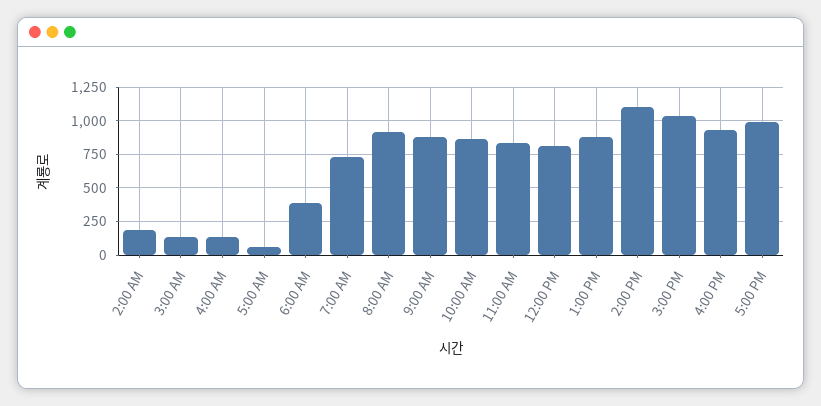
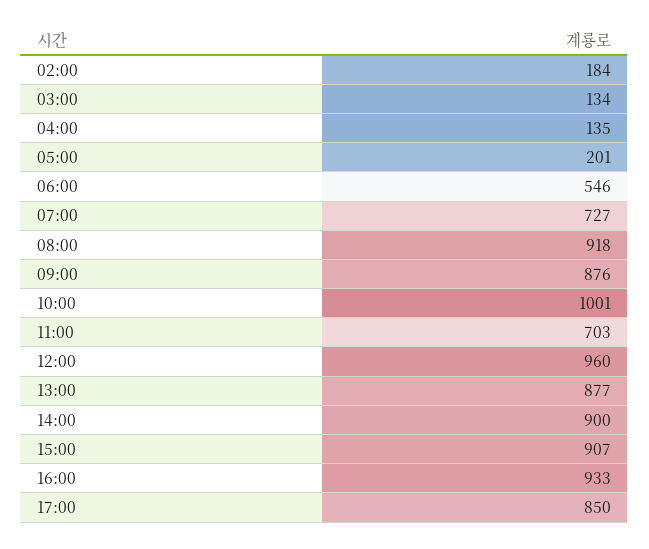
5:00 AM: 50 -> 201
6:00 AM: 400 -> 546
10:00 AM: 850 -> 1001
11:00 AM: 850 -> 703
12:00 PM: 800 -> 960
2:00 PM: 1100 -> 900
3:00 PM: 1050 -> 907
5:00 PM: 1000 -> 850

